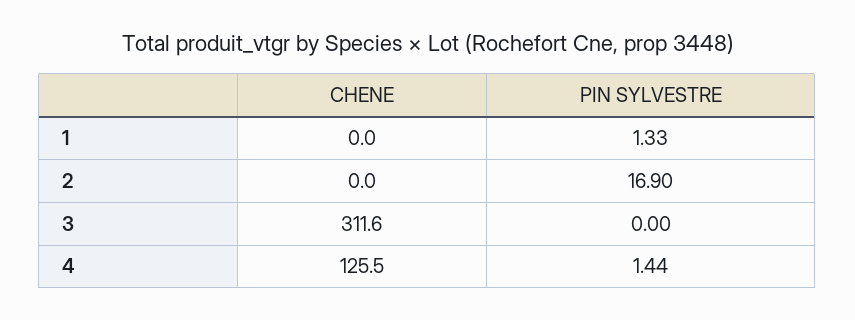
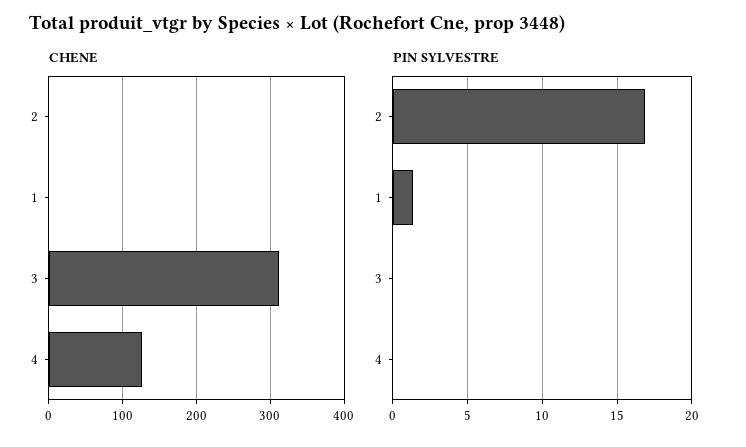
PIN SYLVESTRE, 4: 1.44 -> 0

